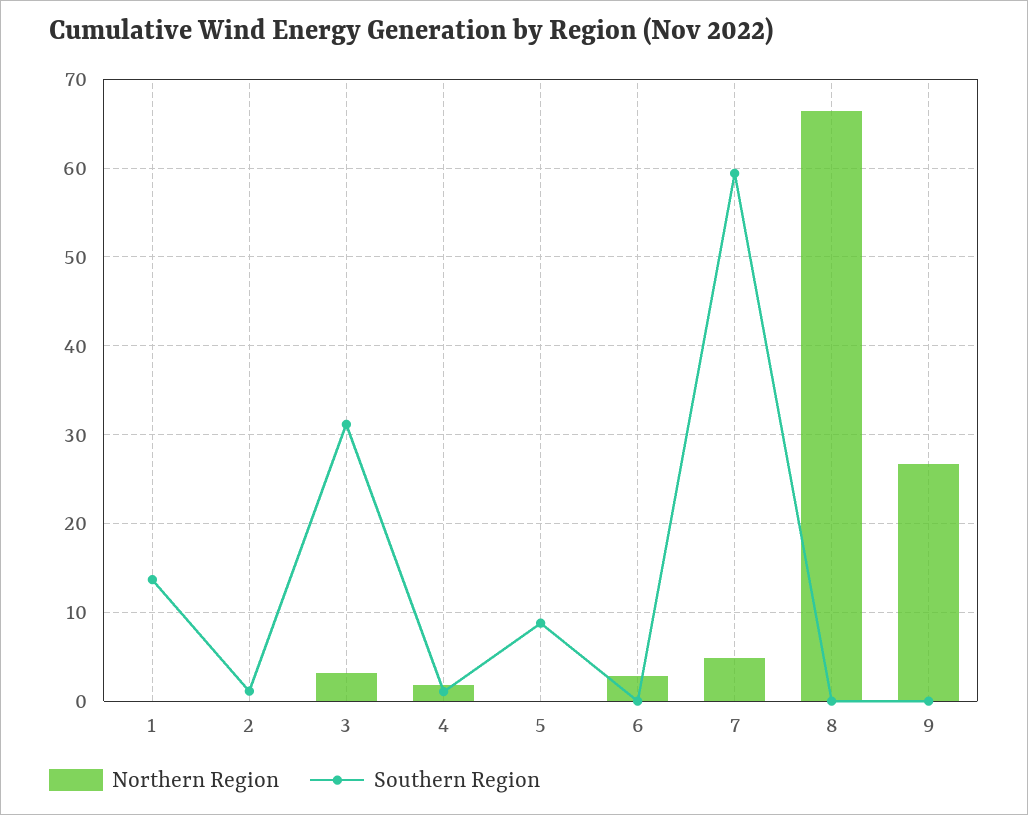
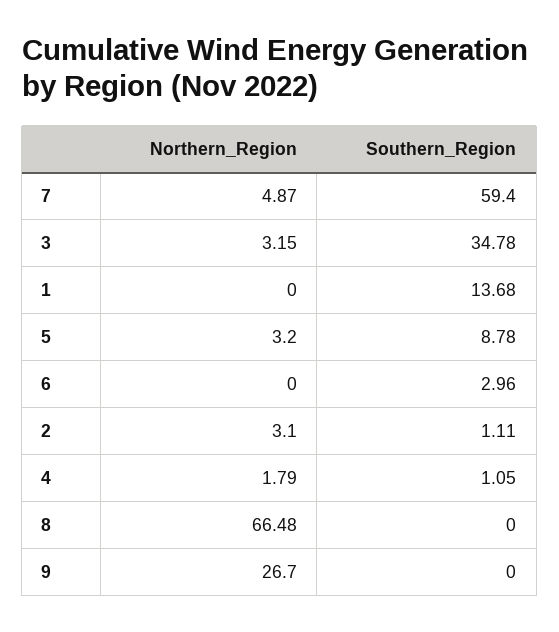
Northern Region, 2: 0 -> 3.1
Southern Region, 3: 31 -> 34.78
Northern Region, 5: 0 -> 3.2
Northern Region, 6: 3 -> 0
Southern Region, 6: 0 -> 2.96

